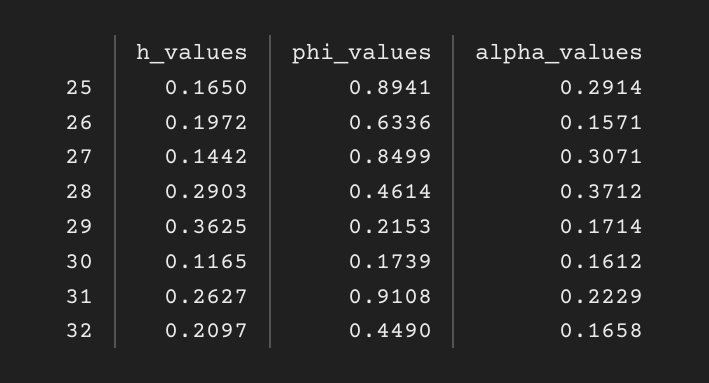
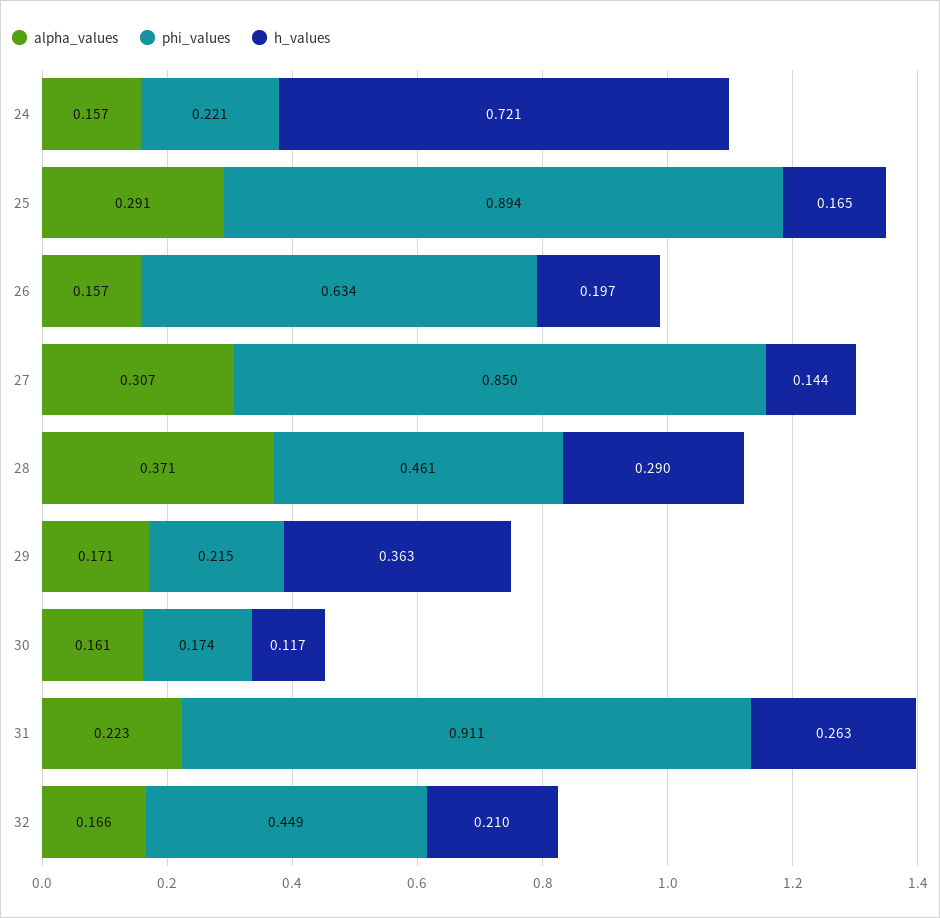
alpha_values, 24: none -> 0.157
phi_values, 24: none -> 0.221
h_values, 24: none -> 0.721

